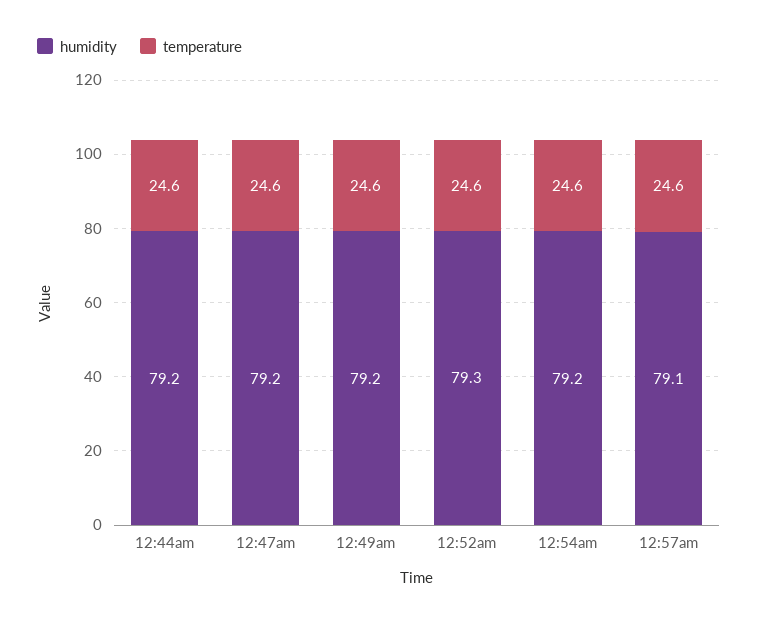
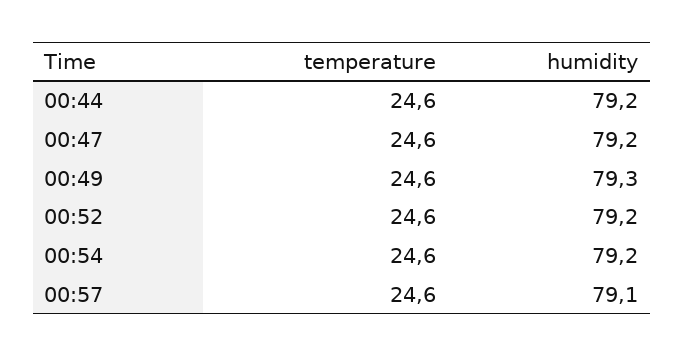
humidity, 12:49am: 79.2 -> 79.3
humidity, 12:52am: 79.3 -> 79.2

